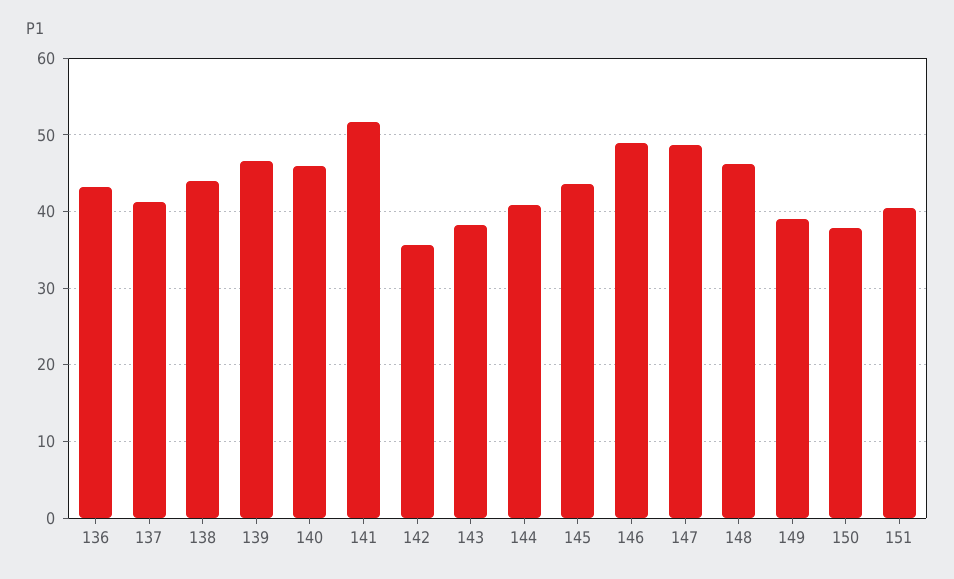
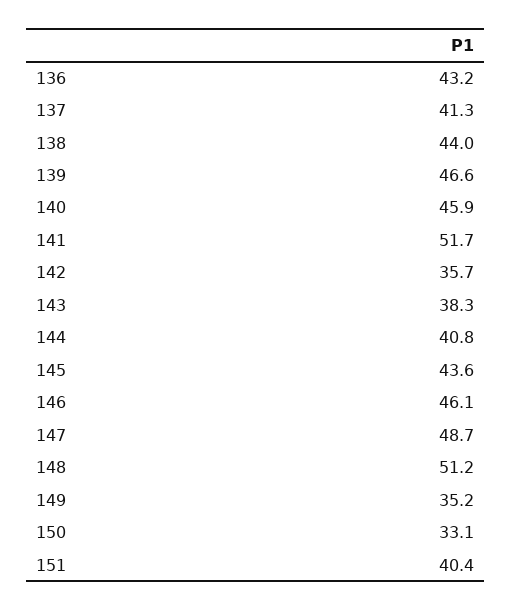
146: 49 -> 46.1
148: 46 -> 51.2
149: 39 -> 35.2
150: 38 -> 33.1

